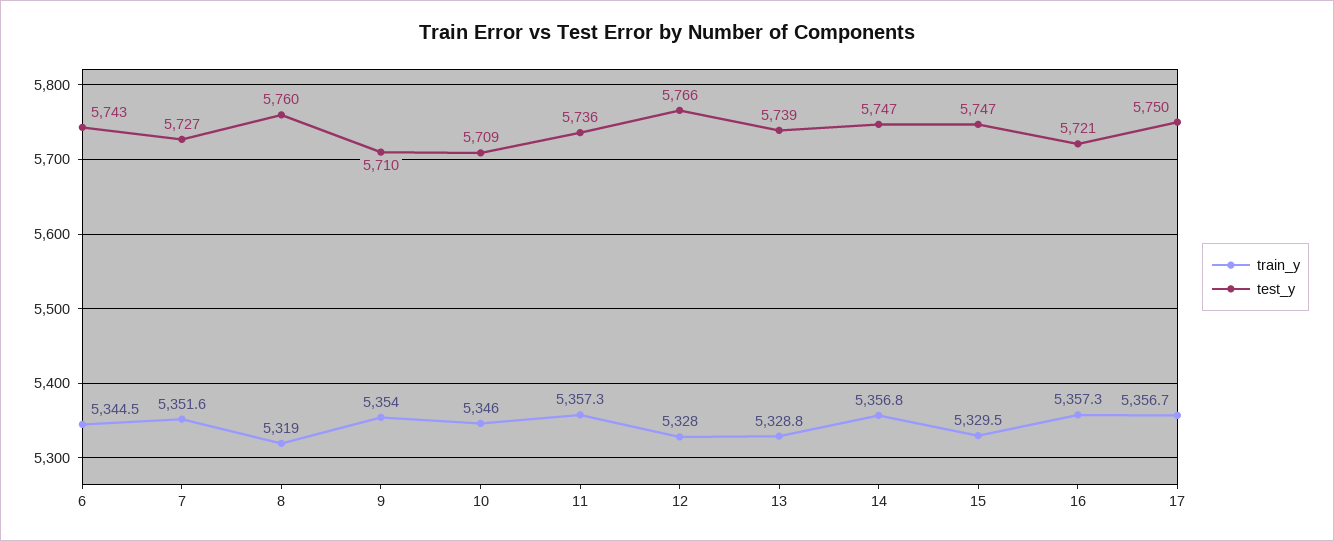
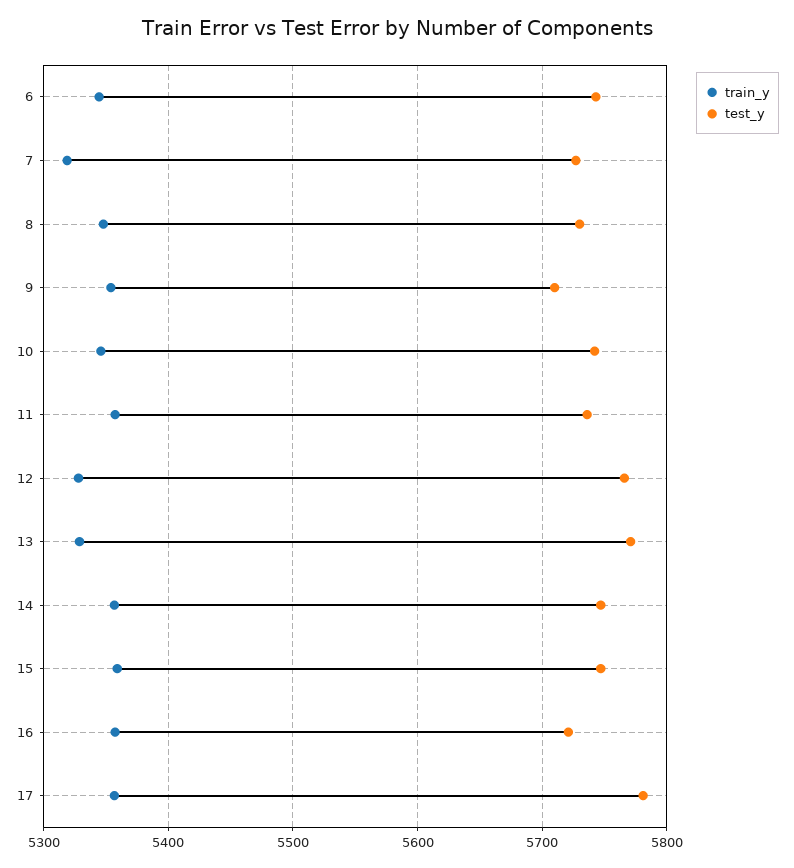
train_y, 7: 5351.6 -> 5320
train_y, 8: 5319 -> 5350
test_y, 8: 5760 -> 5730
test_y, 10: 5709 -> 5740
test_y, 13: 5739 -> 5770
train_y, 15: 5329.5 -> 5360
test_y, 17: 5750 -> 5780

